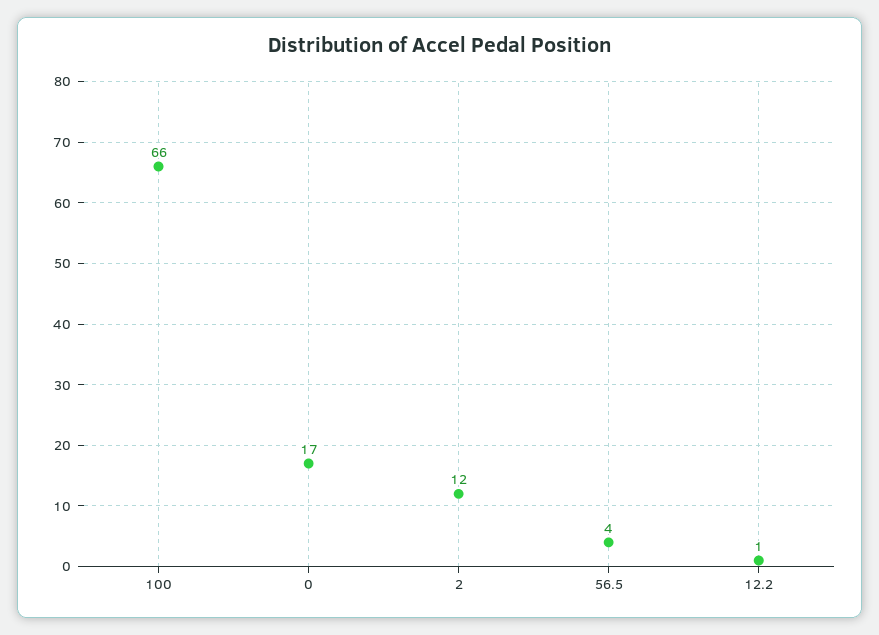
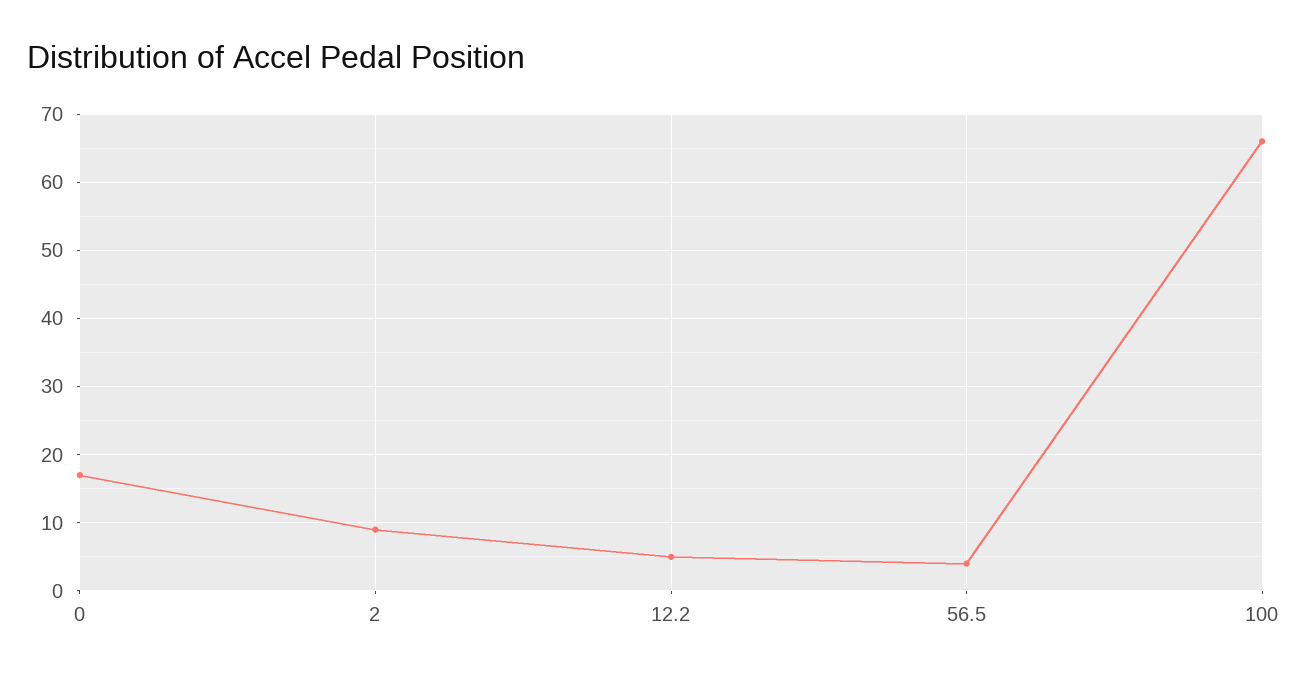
2: 12 -> 9
12.2: 1 -> 5

